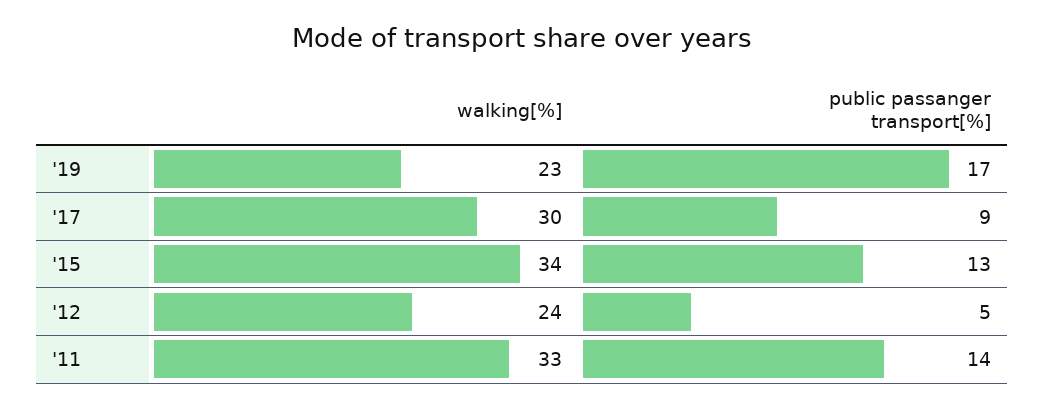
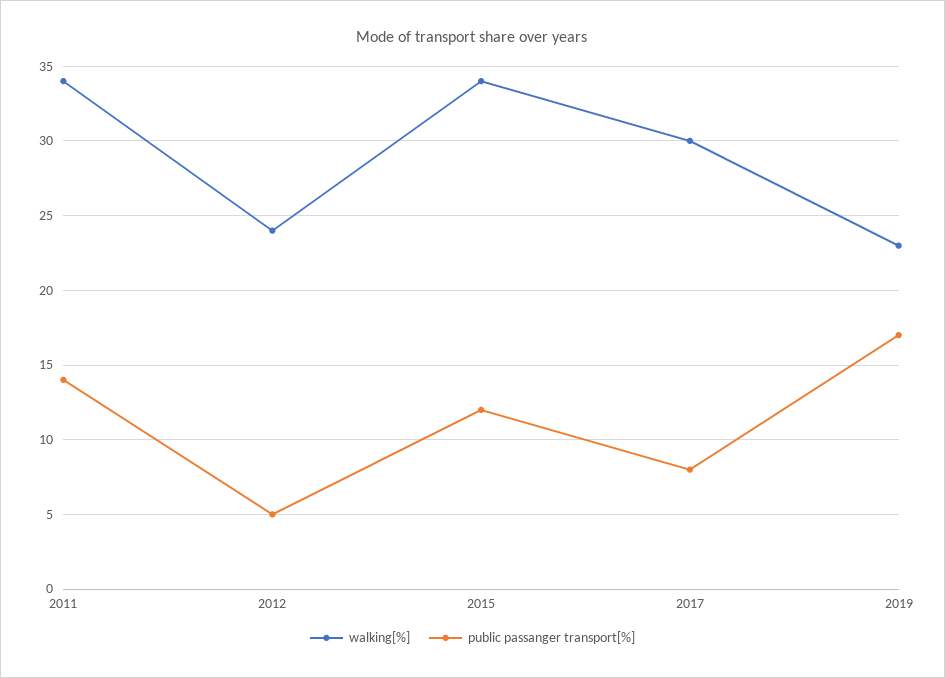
public passanger transport[%], '17: 9 -> 8
public passanger transport[%], '15: 13 -> 12
walking[%], '11: 33 -> 34

